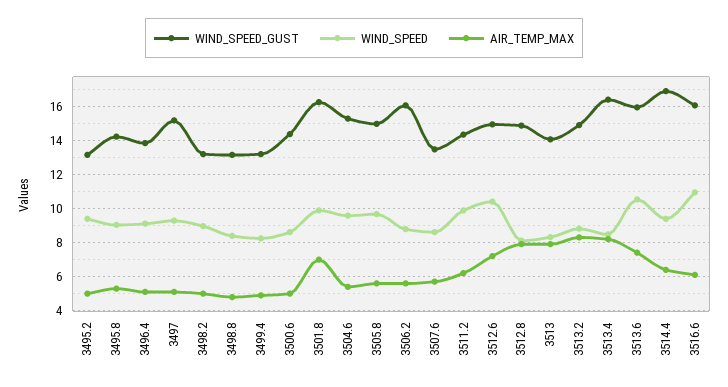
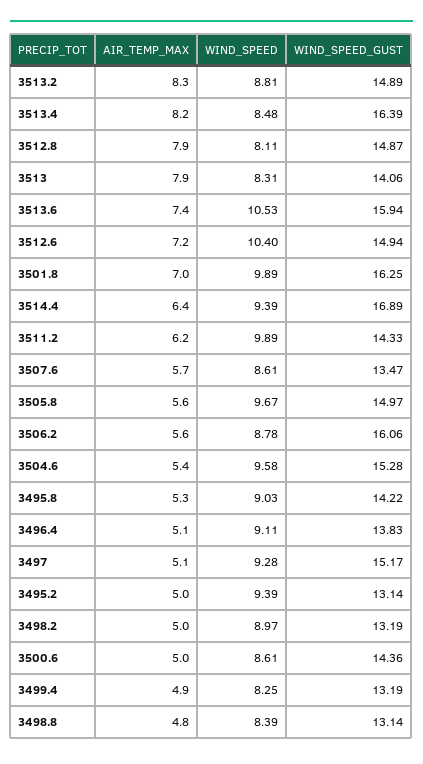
WIND_SPEED_GUST, 3516.6: 16 -> none
WIND_SPEED, 3516.6: 11 -> none
AIR_TEMP_MAX, 3516.6: 6 -> none

